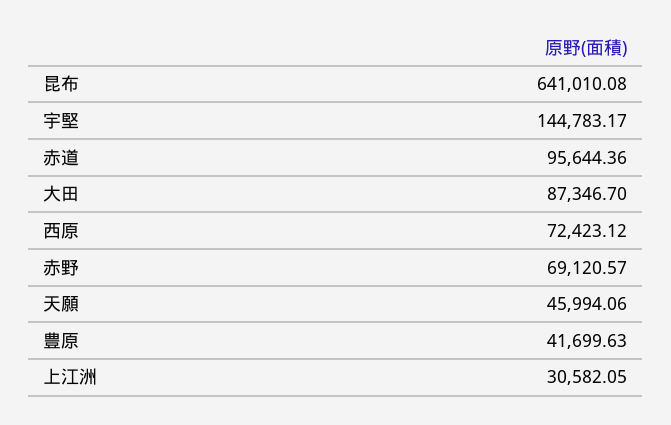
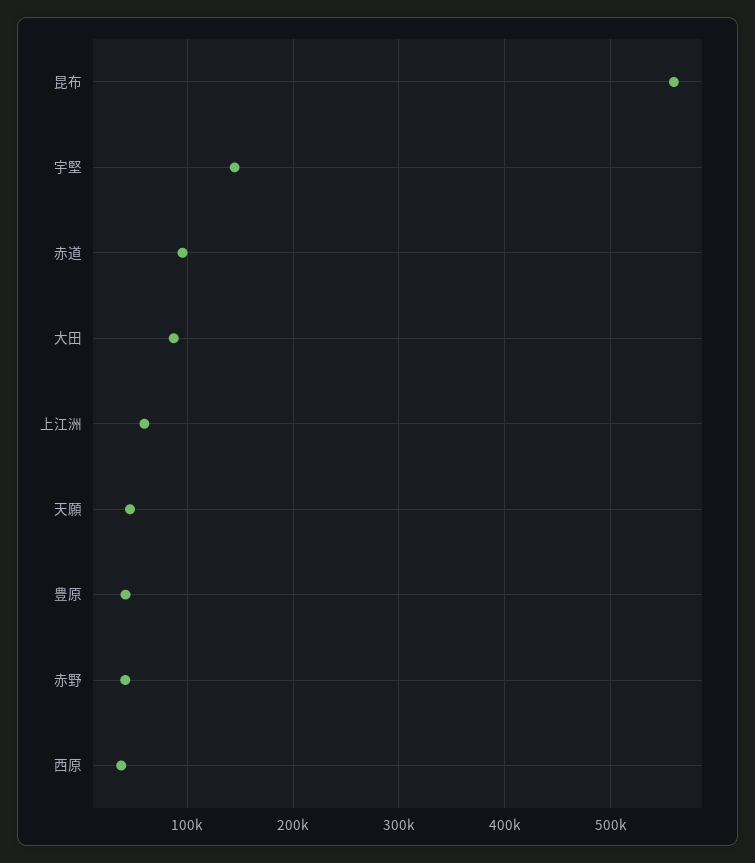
昆布: 641010.08 -> 560000
西原: 72423.12 -> 40000
赤野: 69120.57 -> 40000
上江洲: 30582.05 -> 60000

